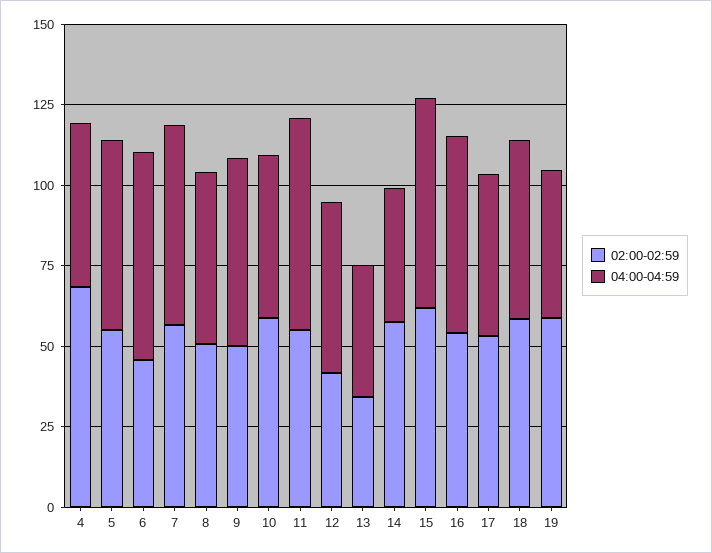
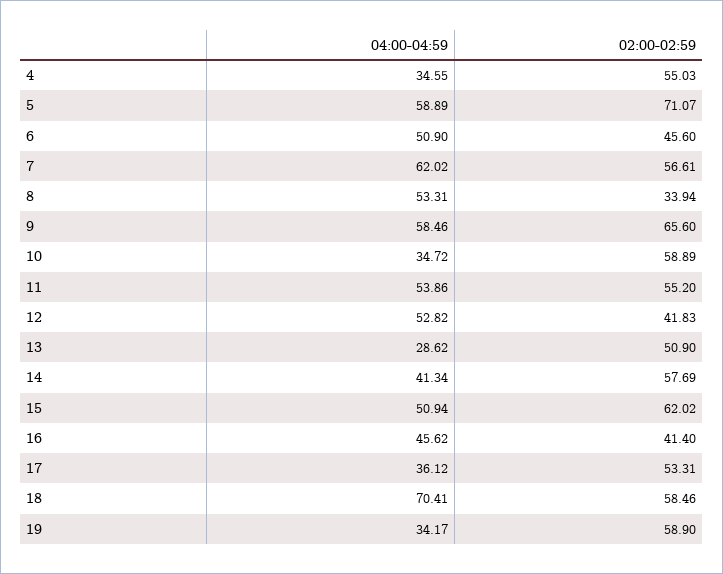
02:00-02:59, 4: 70 -> 55.03
04:00-04:59, 4: 50 -> 34.55
02:00-02:59, 5: 55 -> 71.07
04:00-04:59, 6: 65 -> 50.9
02:00-02:59, 8: 50 -> 33.94
02:00-02:59, 9: 50 -> 65.6
04:00-04:59, 10: 50 -> 34.72
04:00-04:59, 11: 65 -> 53.86
02:00-02:59, 13: 35 -> 50.9
04:00-04:59, 13: 40 -> 28.62
04:00-04:59, 15: 65 -> 50.94
02:00-02:59, 16: 55 -> 41.4
04:00-04:59, 16: 60 -> 45.62
04:00-04:59, 17: 50 -> 36.12
04:00-04:59, 18: 55 -> 70.41
04:00-04:59, 19: 45 -> 34.17

